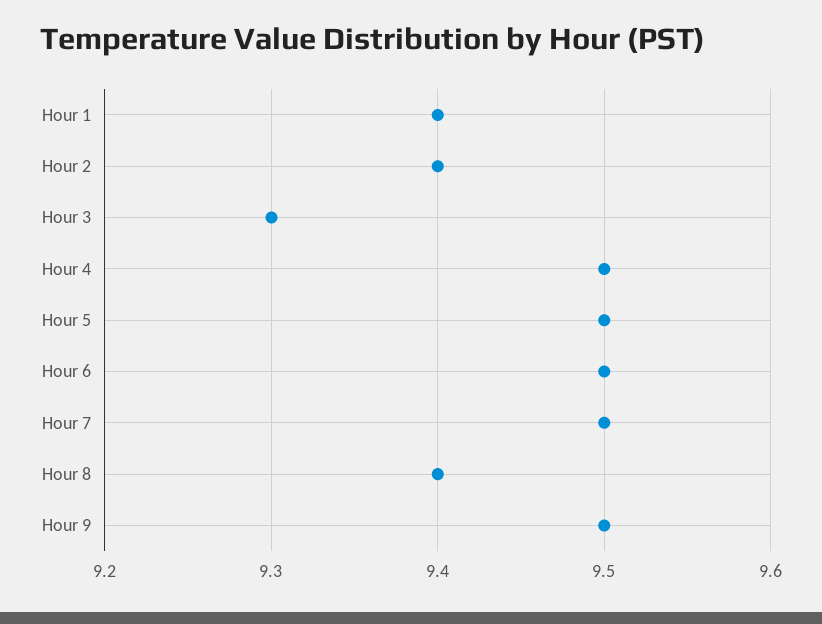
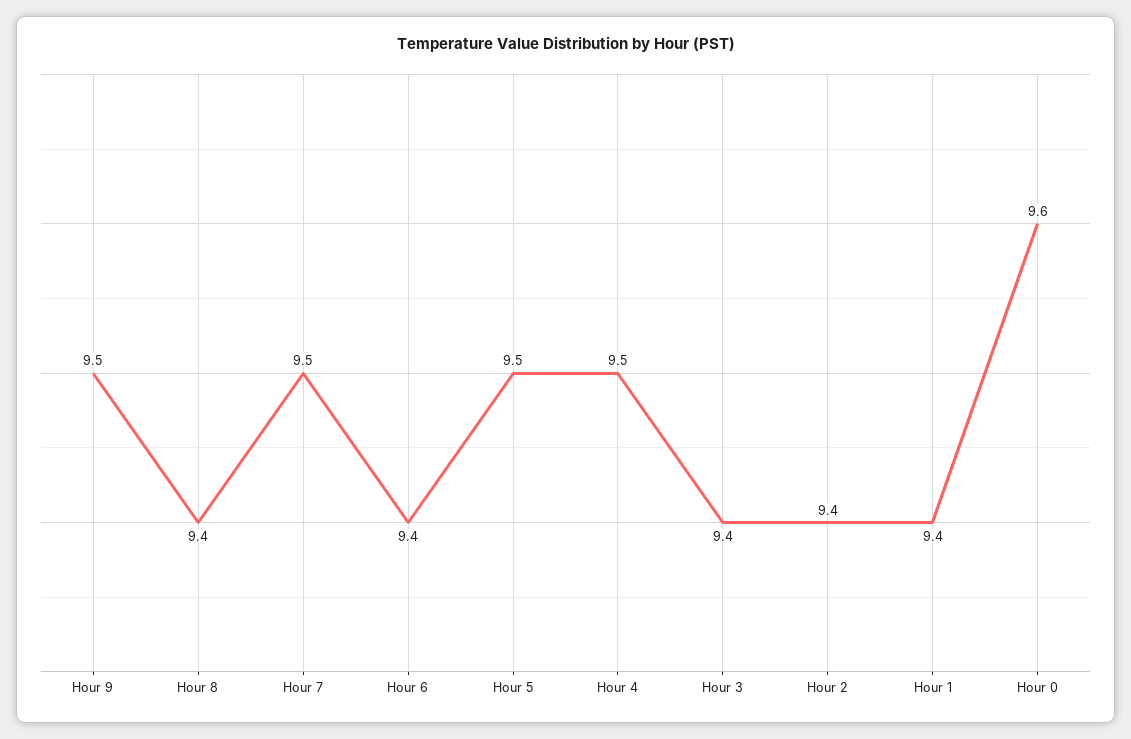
Hour 3: 9.3 -> 9.4
Hour 6: 9.5 -> 9.4
Hour 0: none -> 9.6

